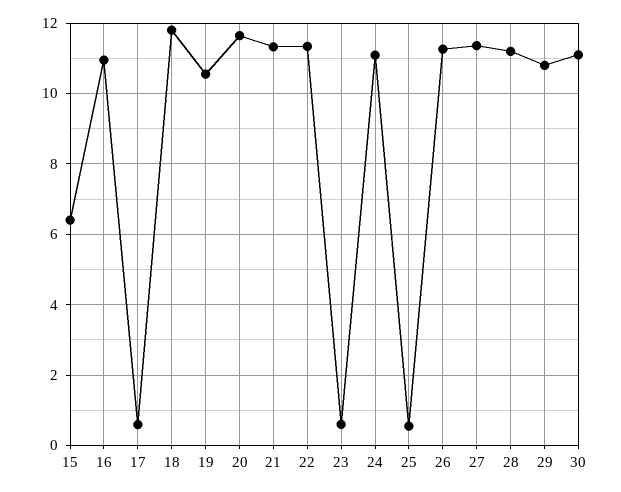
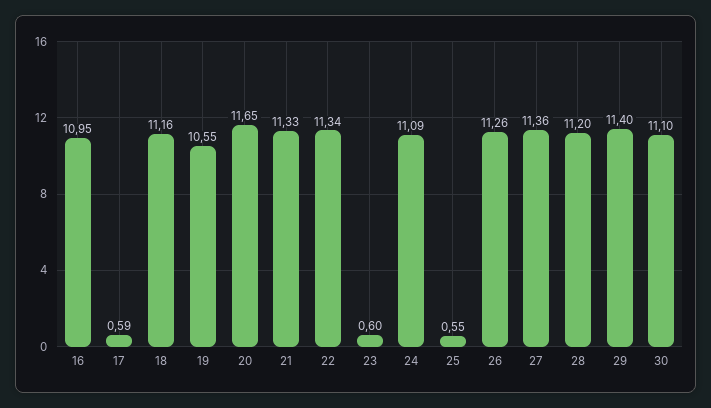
15: 6.4 -> none
18: 11.8 -> 11.16
29: 10.8 -> 11.4

